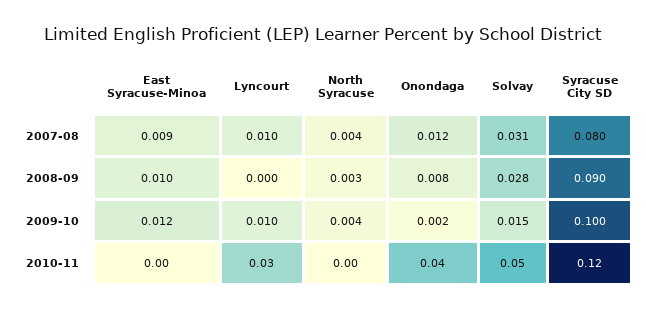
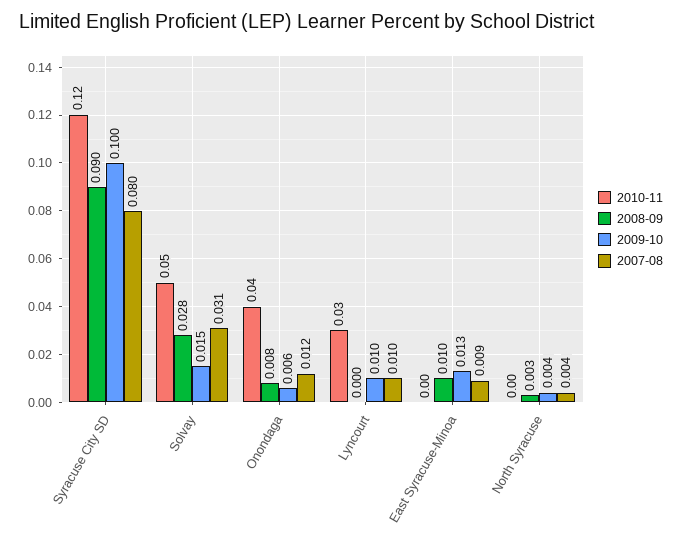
2009-10, East Syracuse-Minoa: 0.012 -> 0.013
2009-10, Onondaga: 0.002 -> 0.006

